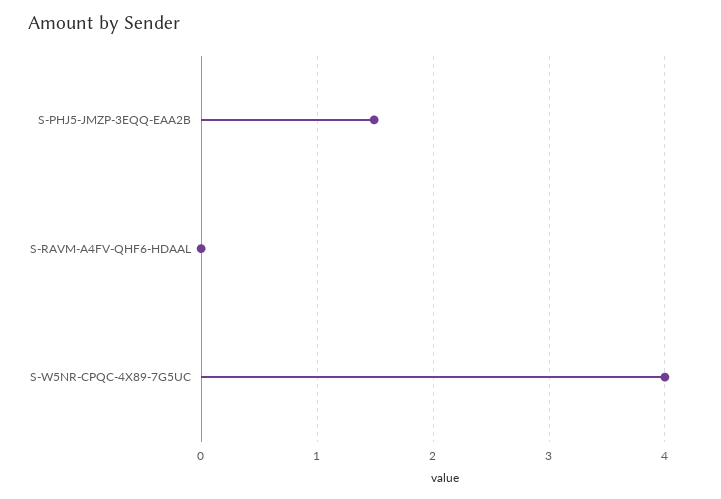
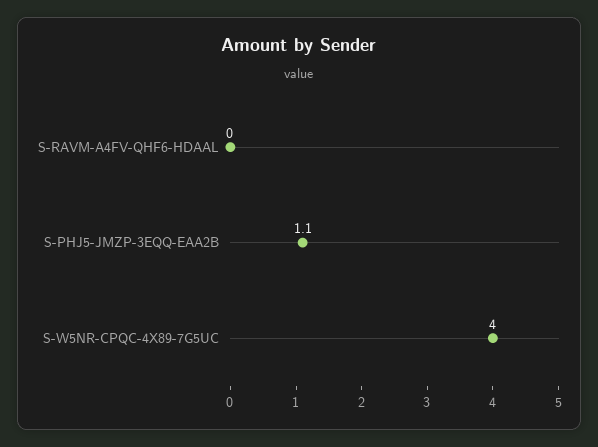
S-PHJ5-JMZP-3EQQ-EAA2B: 1.5 -> 1.1

